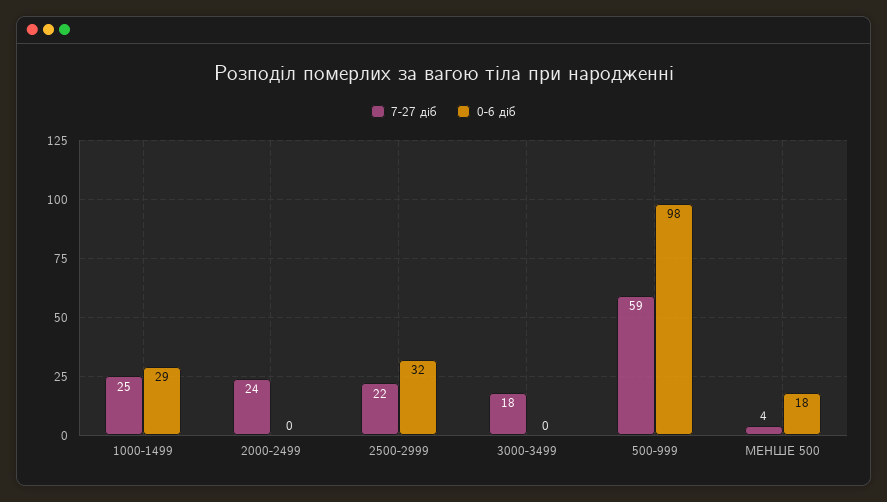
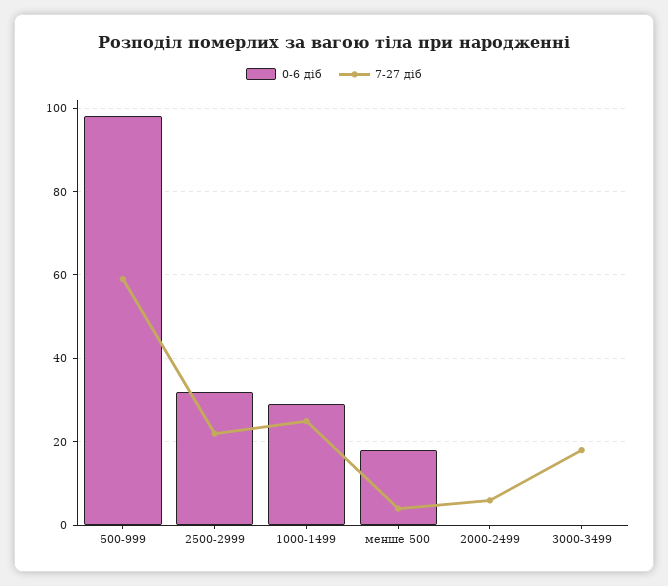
7-27 діб, 2000-2499: 24 -> 5

